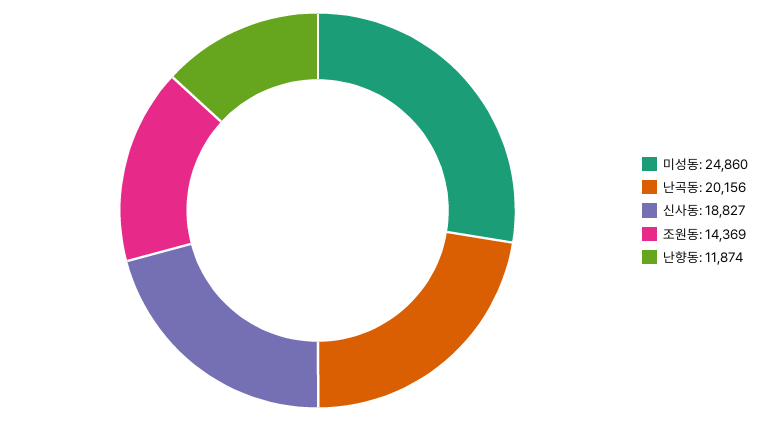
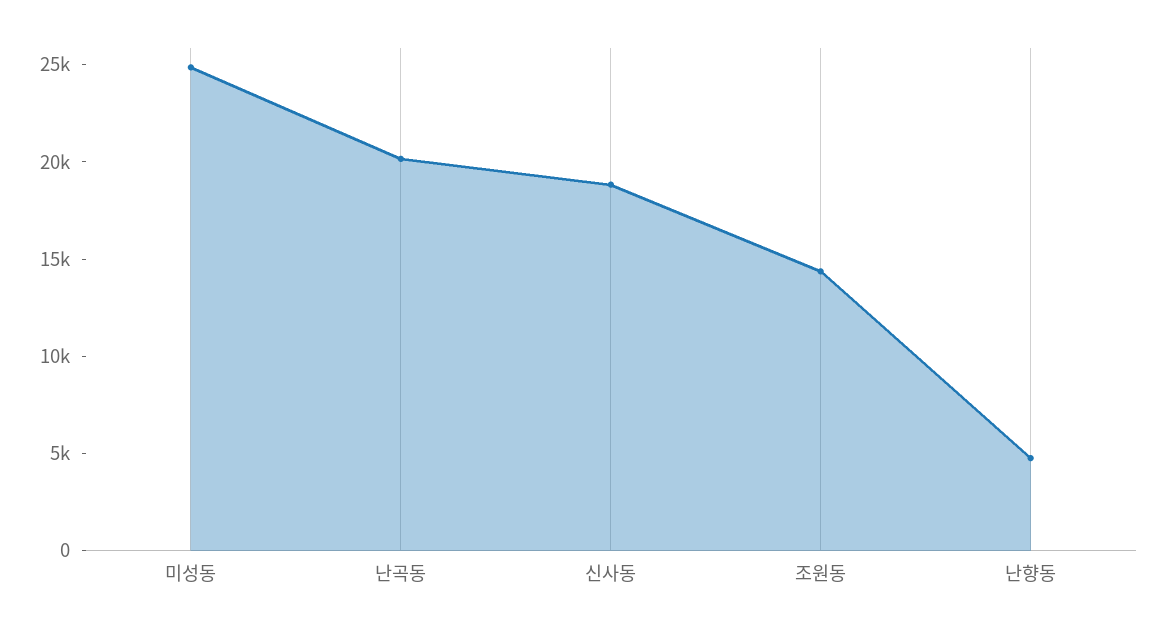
난향동: 11874 -> 5000

